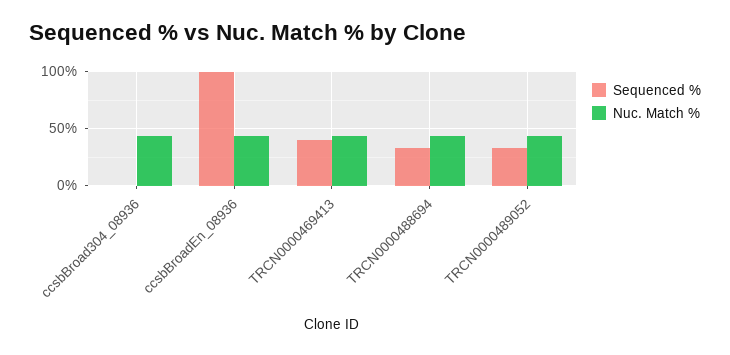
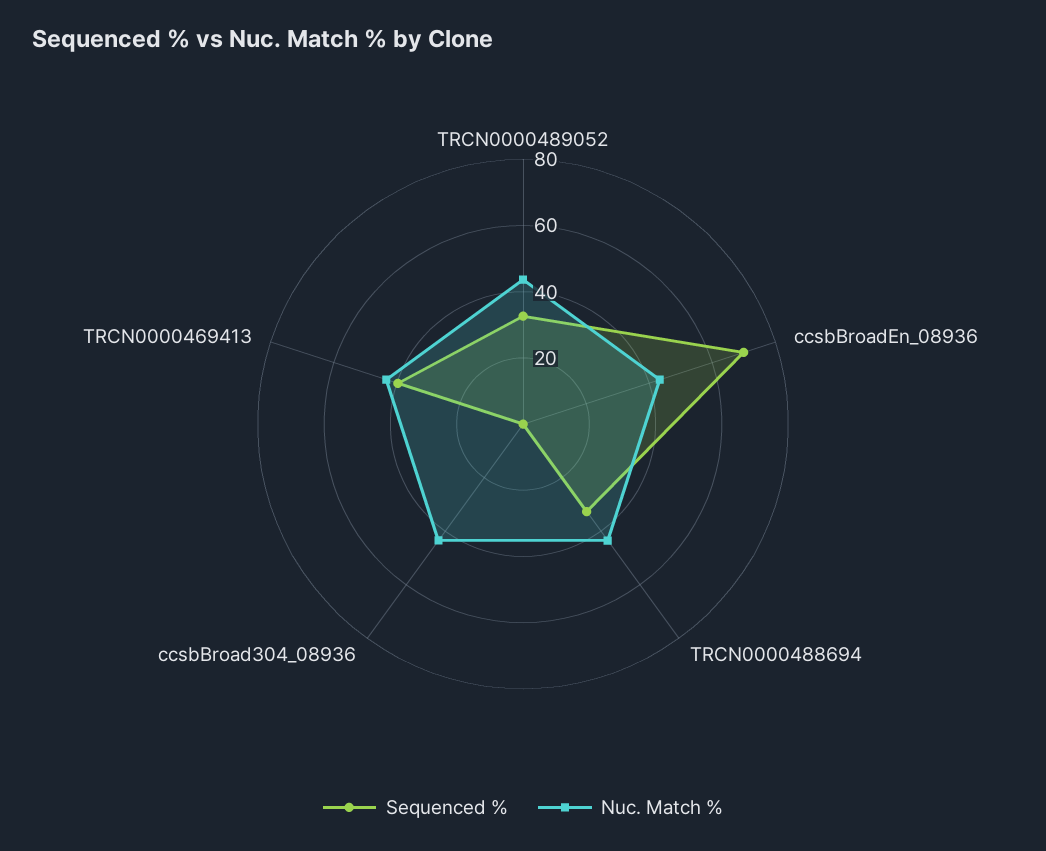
Sequenced %, ccsbBroadEn_08936: 100 -> 70

